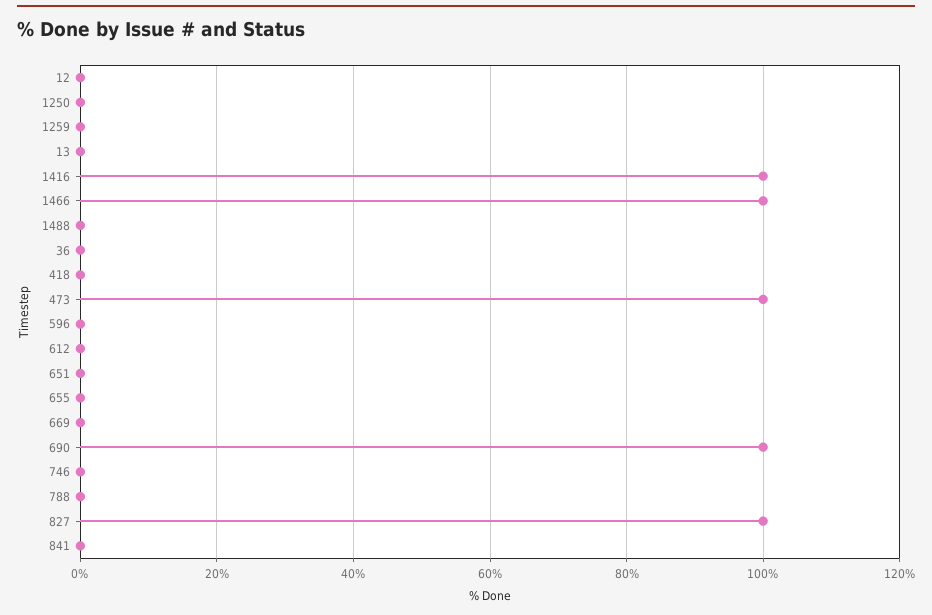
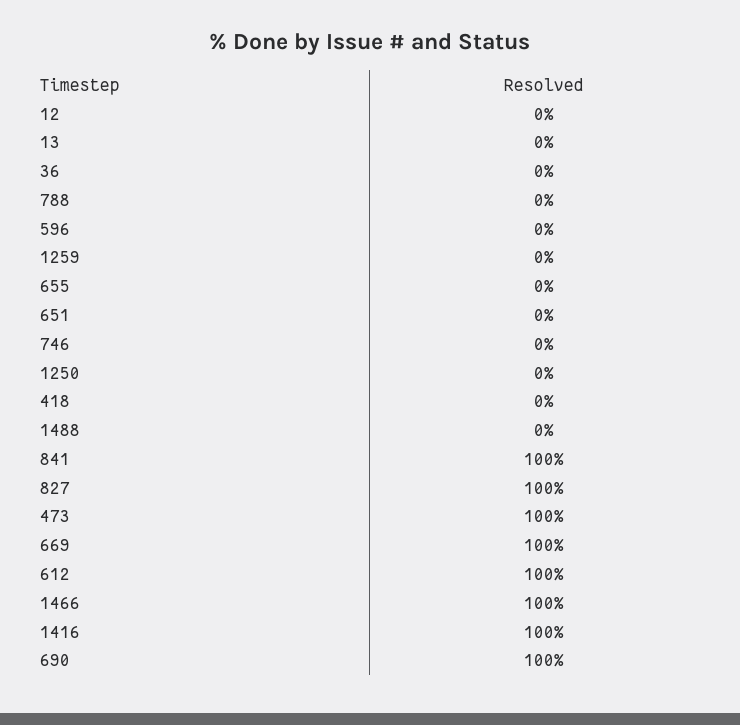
612: 0 -> 100
669: 0 -> 100
841: 0 -> 100

